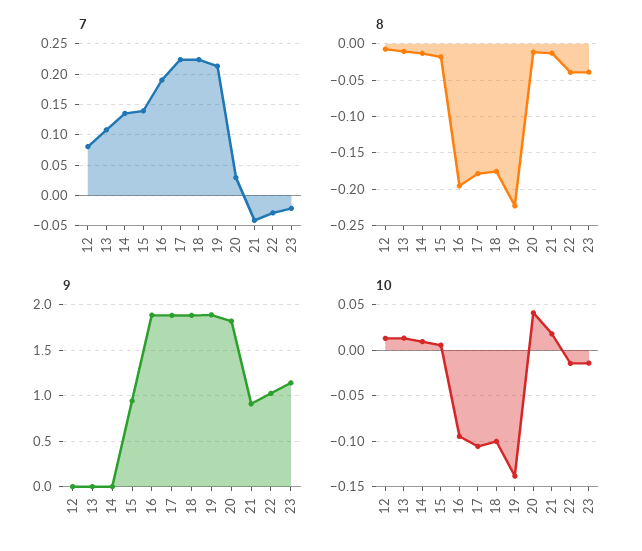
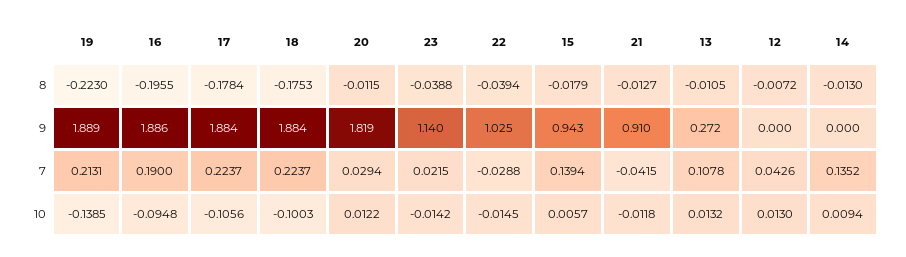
7, 12: 0.08 -> 0.0426
7, 23: -0.02 -> 0.0215
9, 13: 0 -> 0.272
10, 20: 0.04 -> 0.0122
10, 21: 0.02 -> -0.0118

